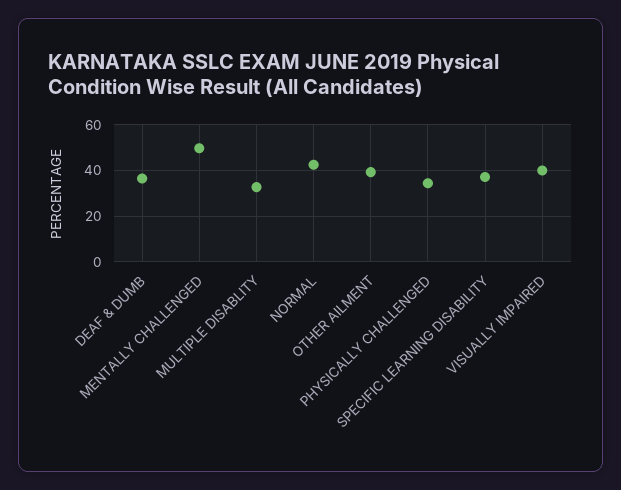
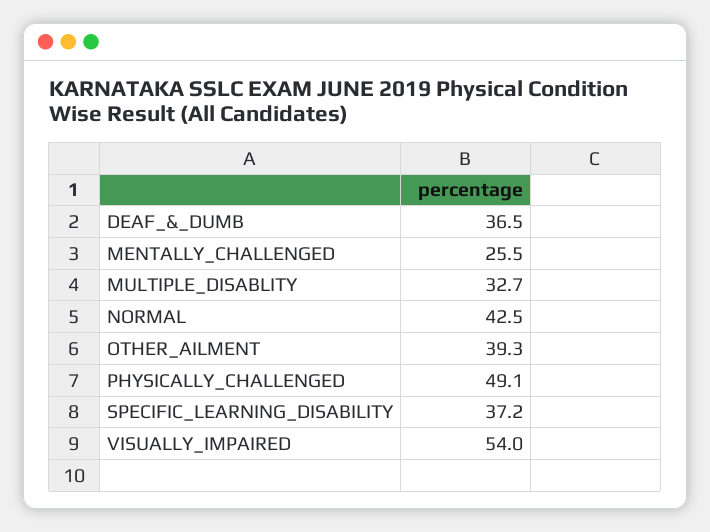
MENTALLY CHALLENGED: 50 -> 25.5
PHYSICALLY CHALLENGED: 35 -> 49.1
VISUALLY IMPAIRED: 40 -> 54

